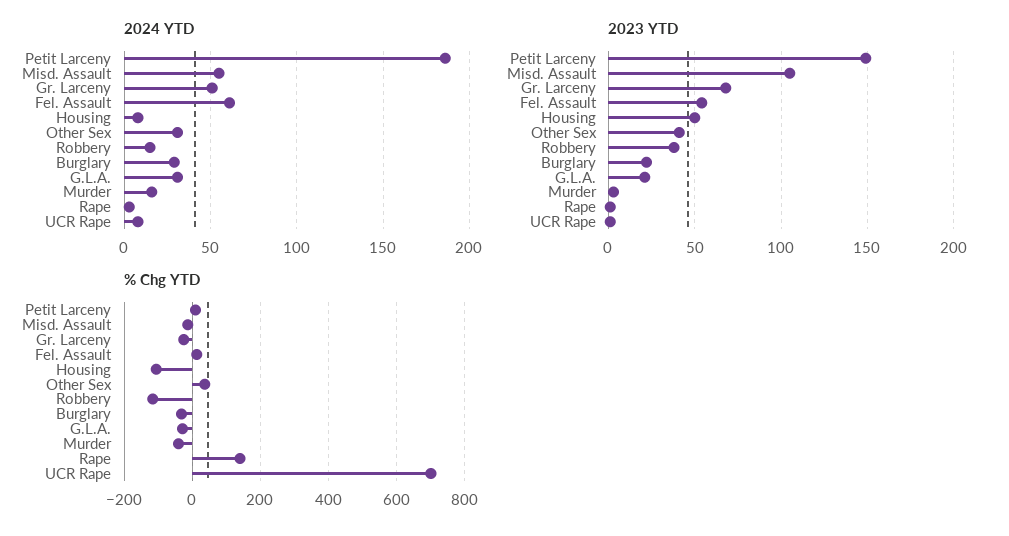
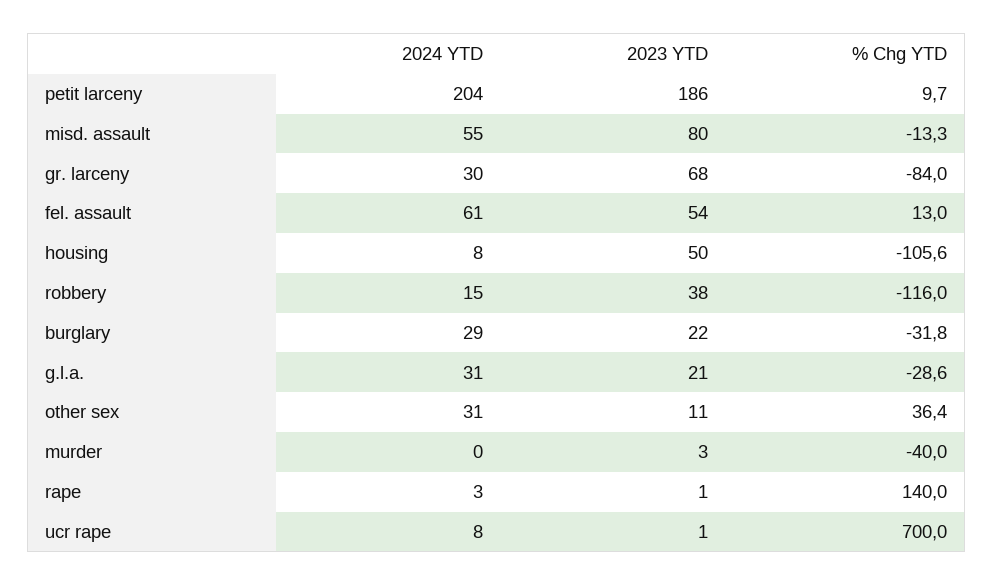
2024 YTD, Petit Larceny: 185 -> 204
2024 YTD, Gr. Larceny: 50 -> 30
2024 YTD, Murder: 15 -> 0
2023 YTD, Petit Larceny: 150 -> 186
2023 YTD, Misd. Assault: 105 -> 80
2023 YTD, Other Sex: 40 -> 11
% Chg YTD, Gr. Larceny: -20 -> -84

